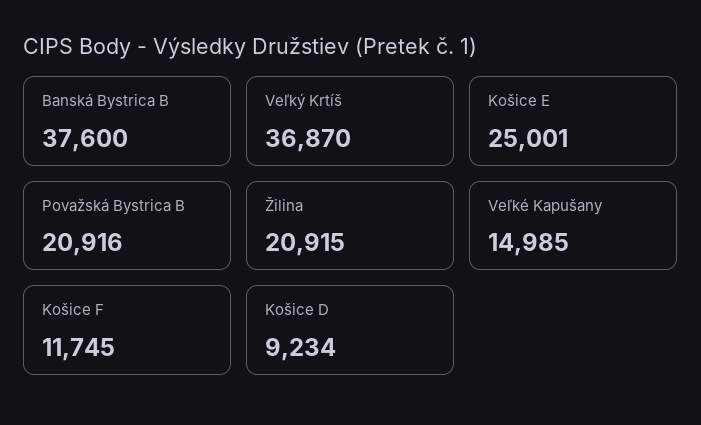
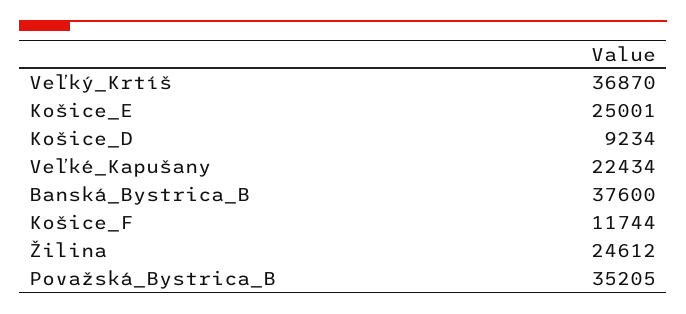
Považská Bystrica B: 20916 -> 35205
Žilina: 20915 -> 24612
Veľké Kapušany: 14985 -> 22434
Košice F: 11745 -> 11744

